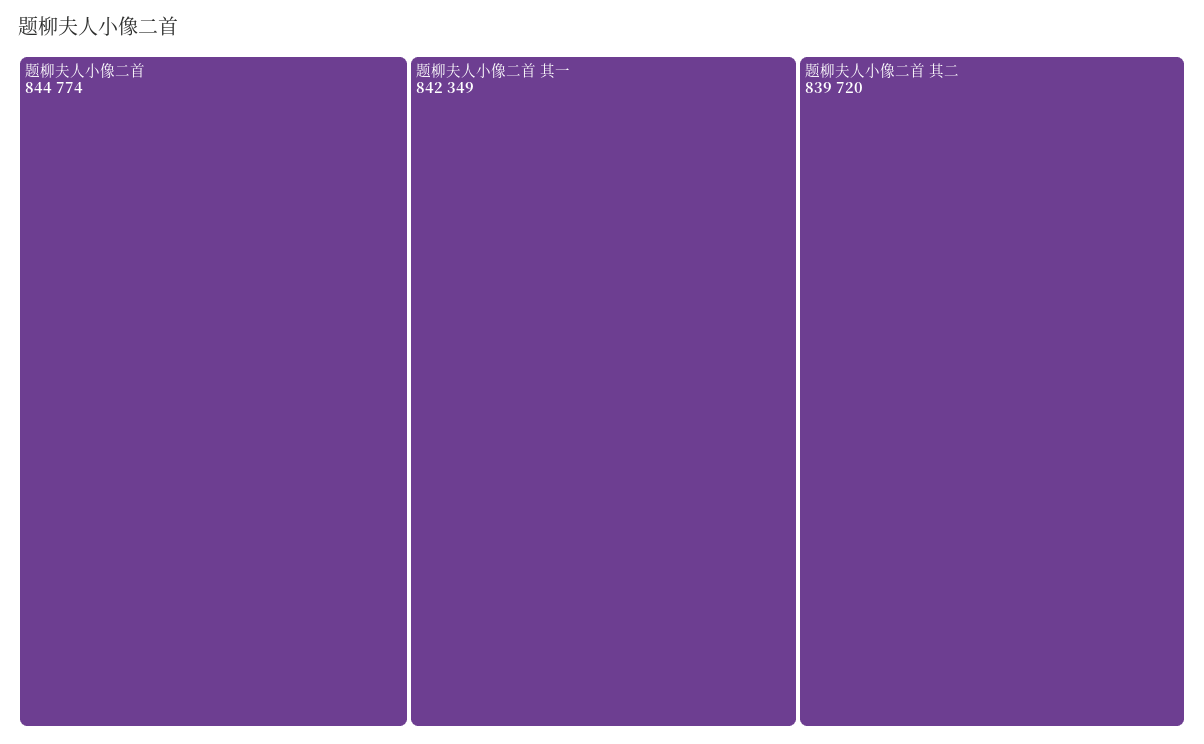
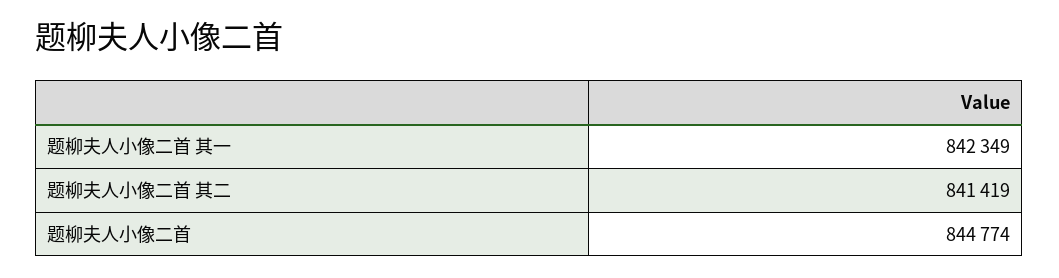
题柳夫人小像二首 其二: 839720 -> 841419

